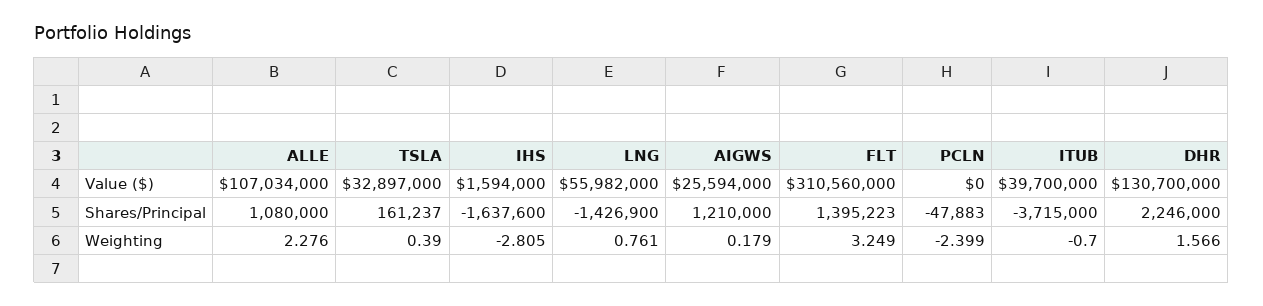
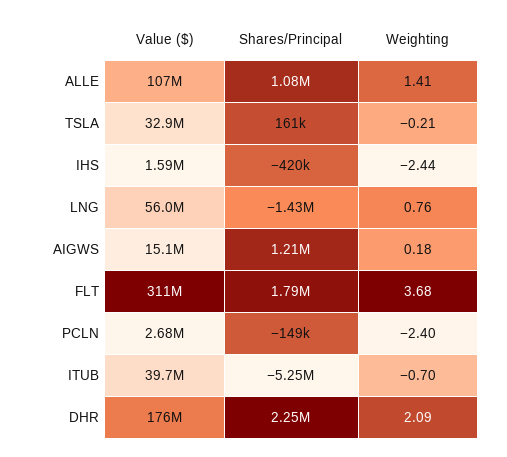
AIGWS, Value ($): 25594000 -> 15100000
PCLN, Value ($): 0 -> 2680000
DHR, Value ($): 130700000 -> 176000000
IHS, Shares/Principal: -1637600 -> -420000
FLT, Shares/Principal: 1395223 -> 1790000
PCLN, Shares/Principal: -47883 -> -149000
ITUB, Shares/Principal: -3715000 -> -5250000
ALLE, Weighting: 2.276 -> 1.41
TSLA, Weighting: 0.39 -> -0.21
IHS, Weighting: -2.805 -> -2.44
FLT, Weighting: 3.249 -> 3.68
DHR, Weighting: 1.566 -> 2.09

